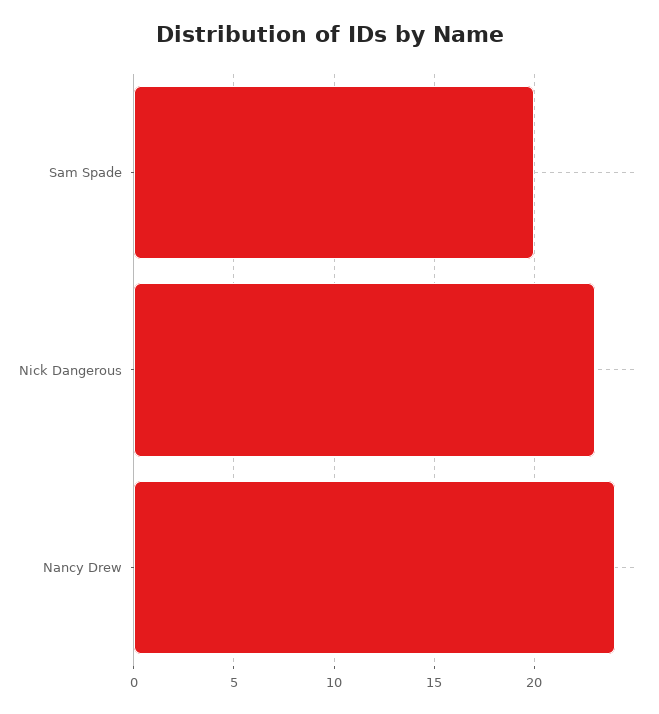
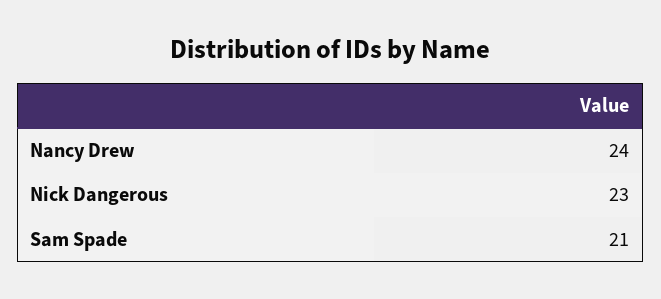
Sam Spade: 20 -> 21

